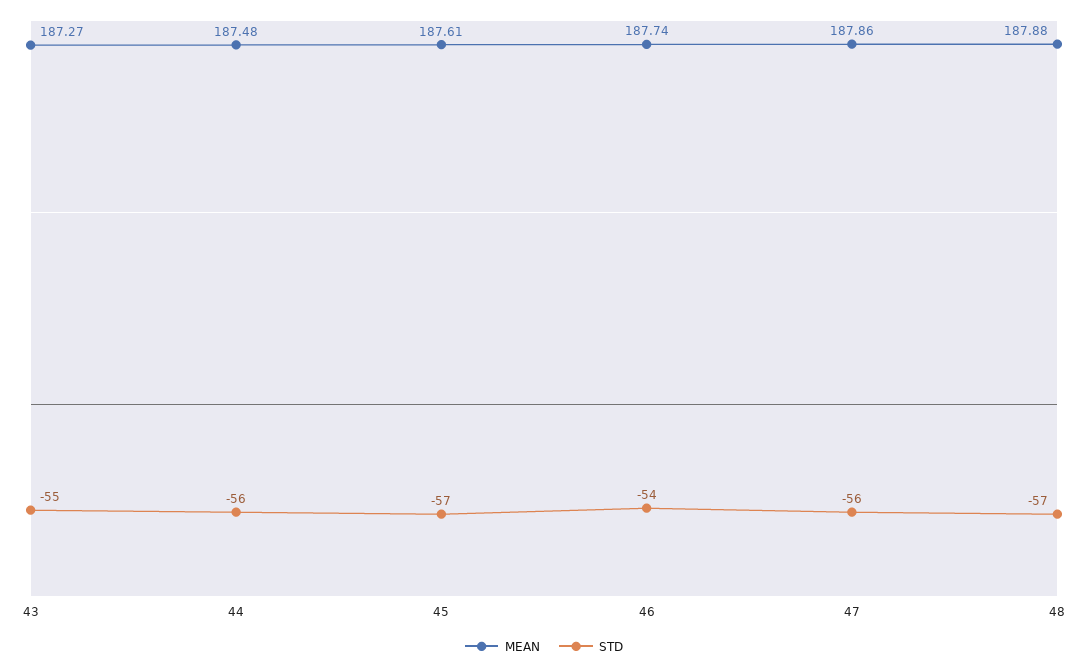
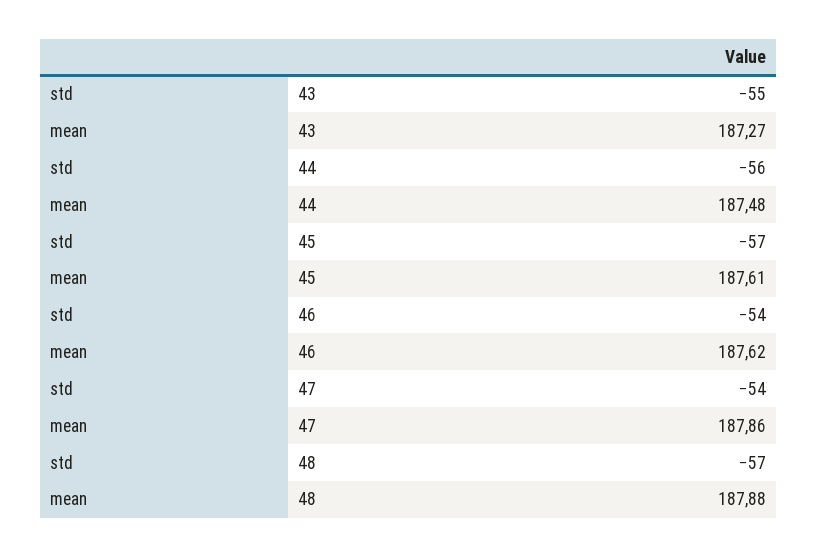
MEAN, 46: 187.74 -> 187.62
STD, 47: -56 -> -54

